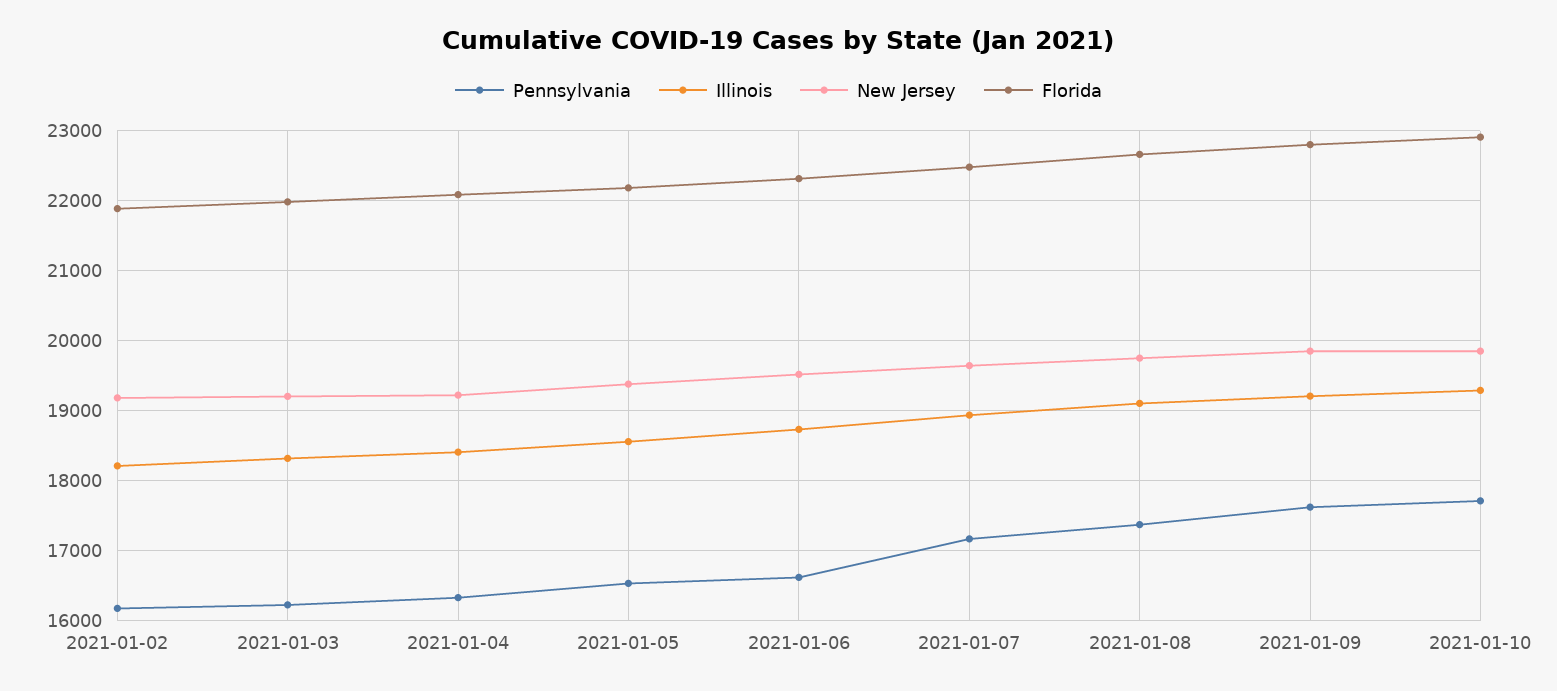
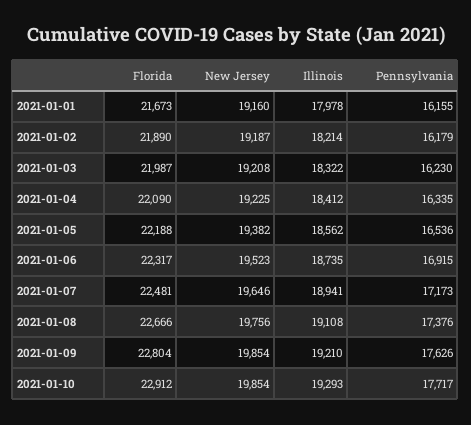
Pennsylvania, 2021-01-06: 16600 -> 16915
Florida, 2021-01-01: none -> 21673
New Jersey, 2021-01-01: none -> 19160
Illinois, 2021-01-01: none -> 17978
Pennsylvania, 2021-01-01: none -> 16155

